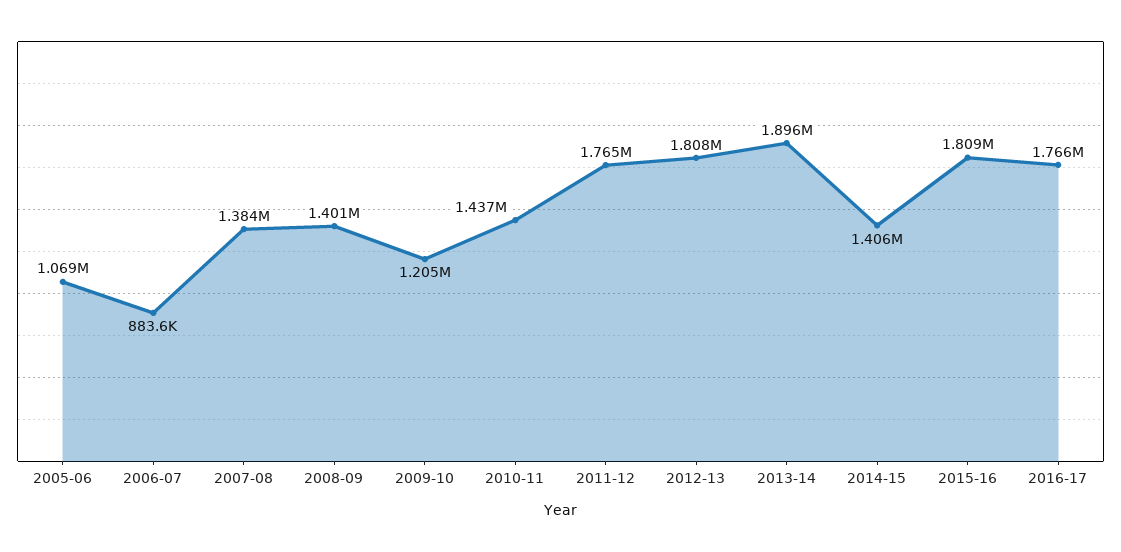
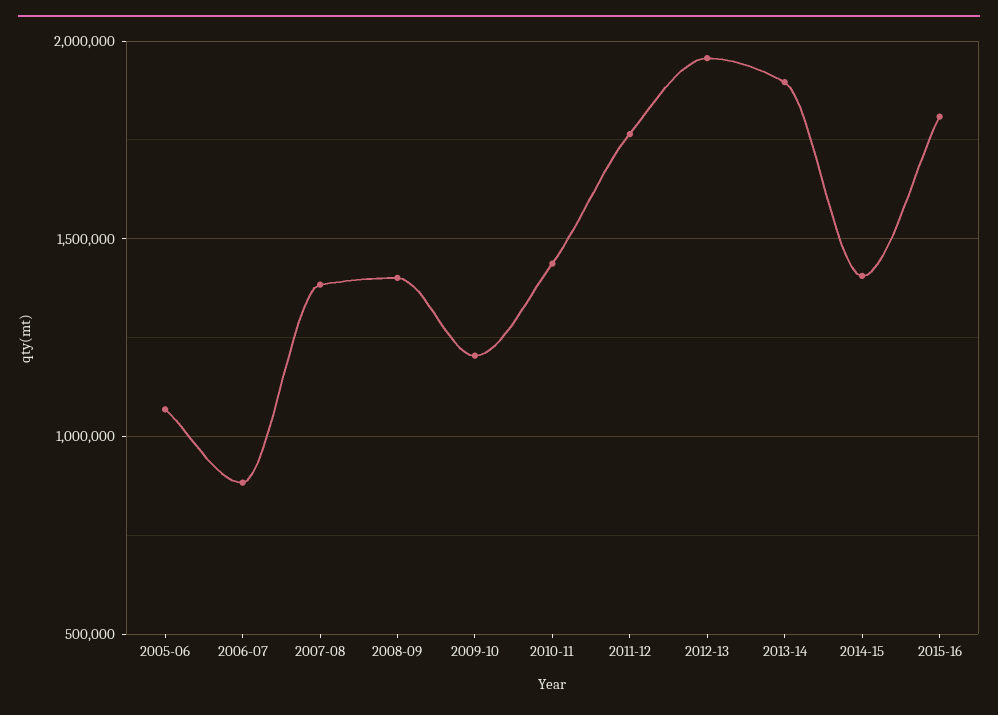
2012-13: 1808000 -> 1950000
2016-17: 1766000 -> none

